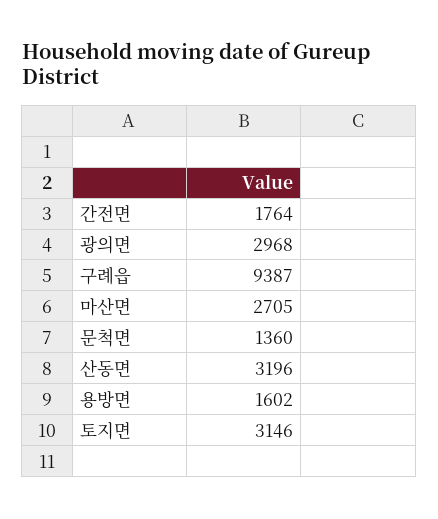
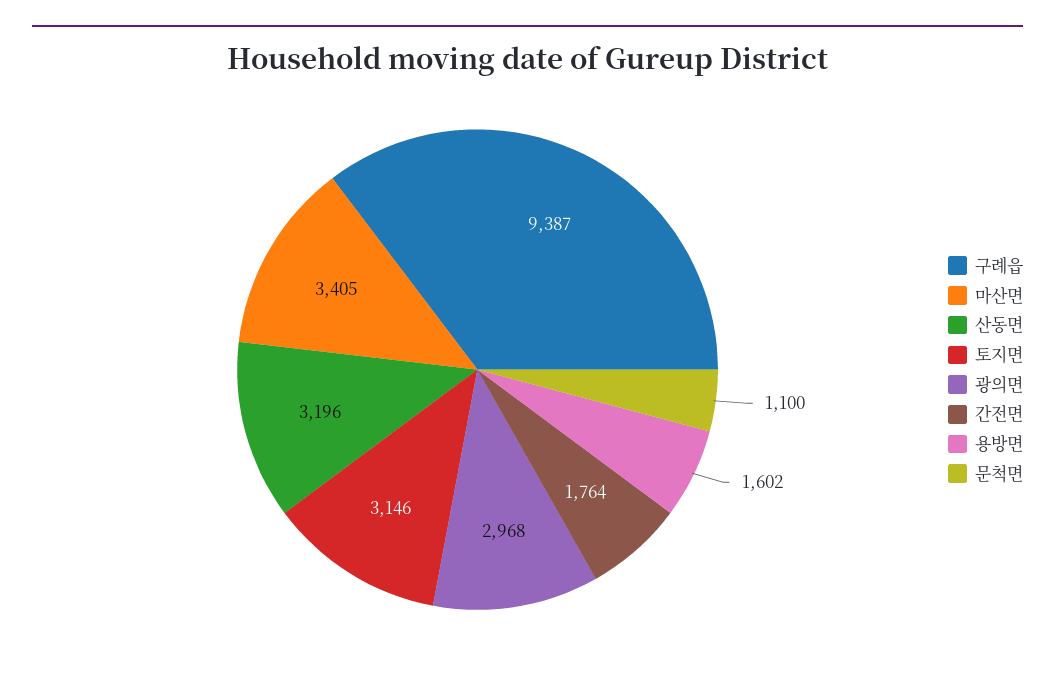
마산면: 2705 -> 3405
문척면: 1360 -> 1100

